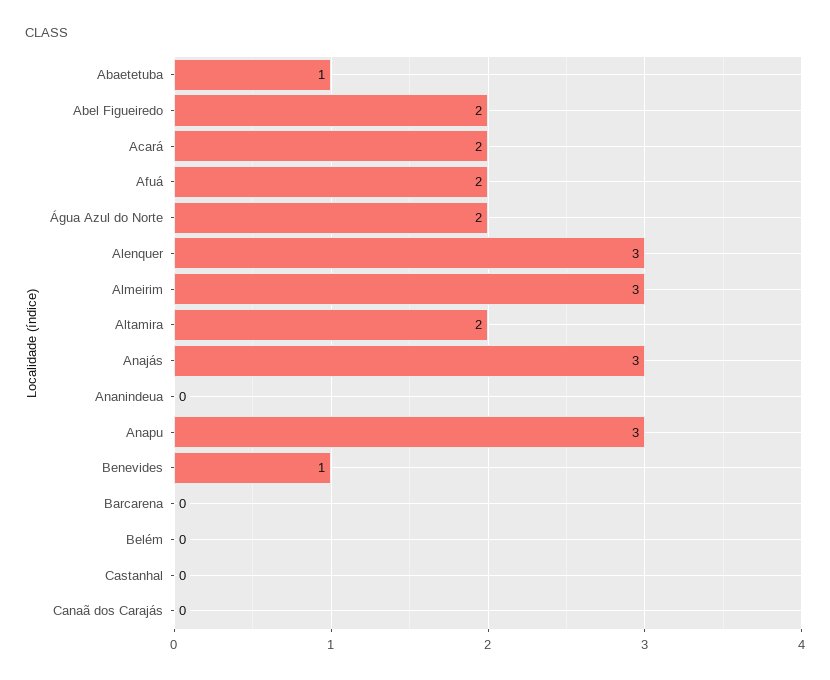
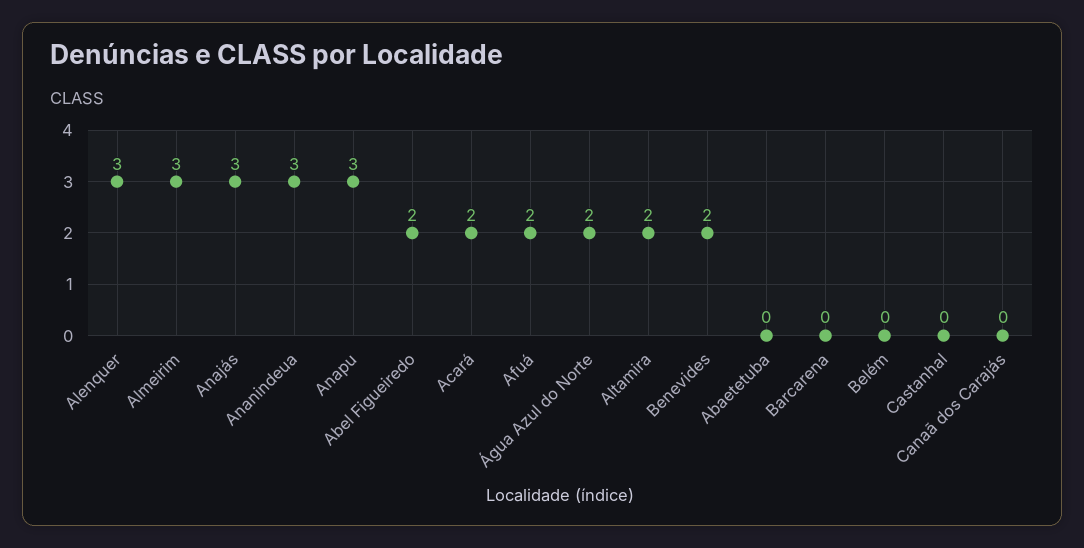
Abaetetuba: 1 -> 0
Ananindeua: 0 -> 3
Benevides: 1 -> 2

